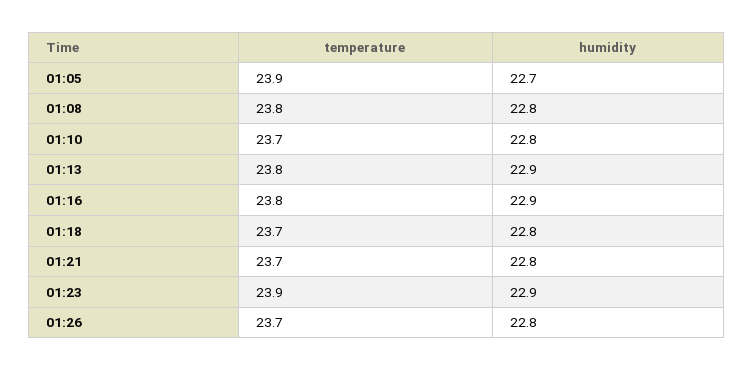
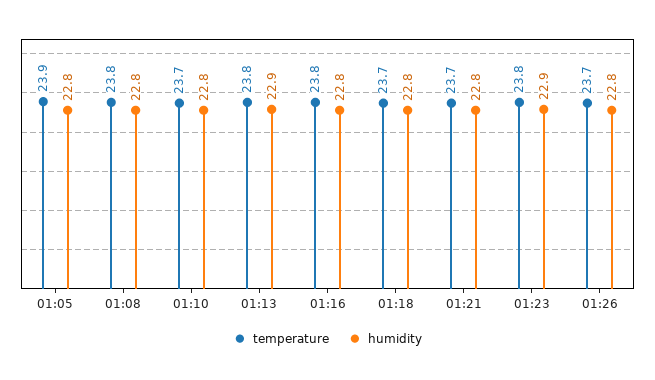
humidity, 01:05: 22.7 -> 22.8
humidity, 01:16: 22.9 -> 22.8
temperature, 01:23: 23.9 -> 23.8

